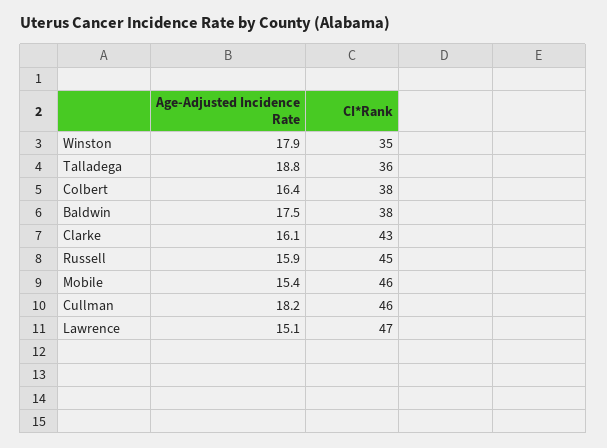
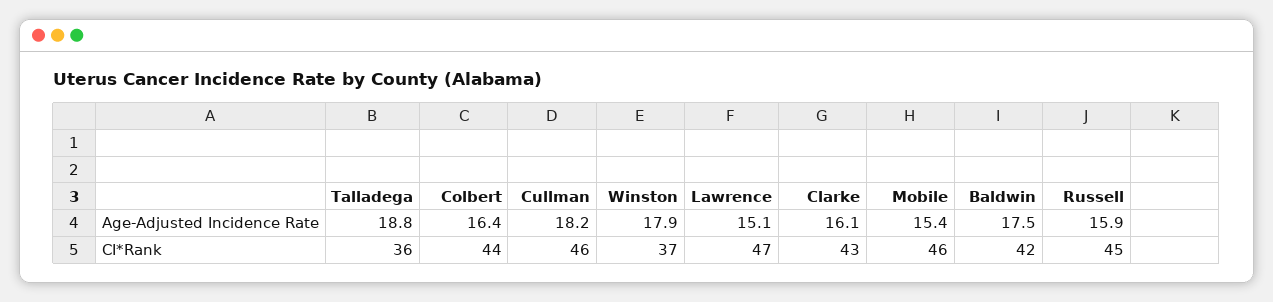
CI*Rank, Winston: 35 -> 37
CI*Rank, Colbert: 38 -> 44
CI*Rank, Baldwin: 38 -> 42

